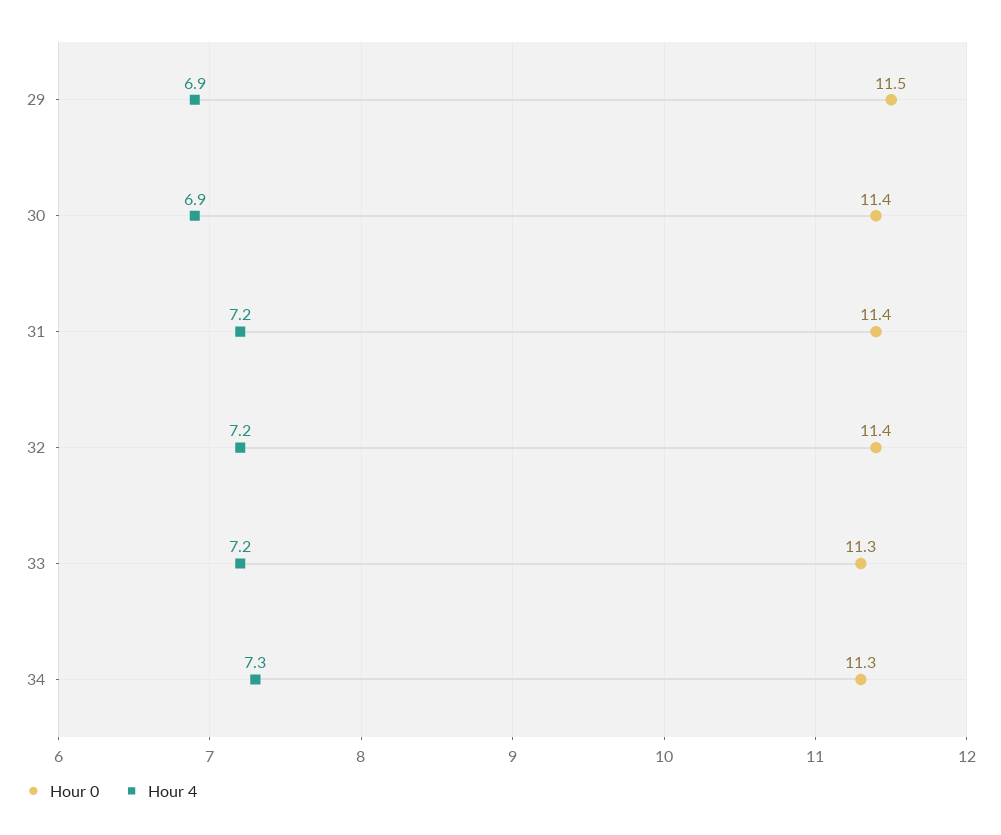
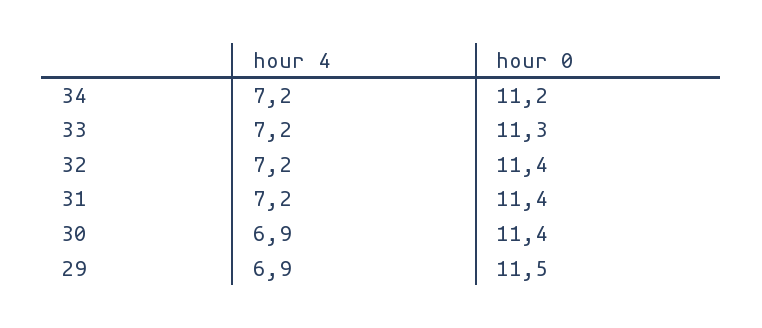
Hour 0, 34: 11.3 -> 11.2
Hour 4, 34: 7.3 -> 7.2

